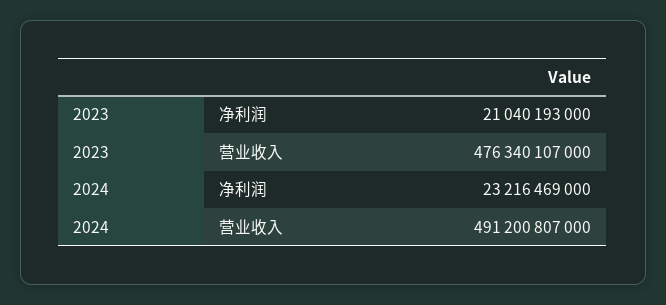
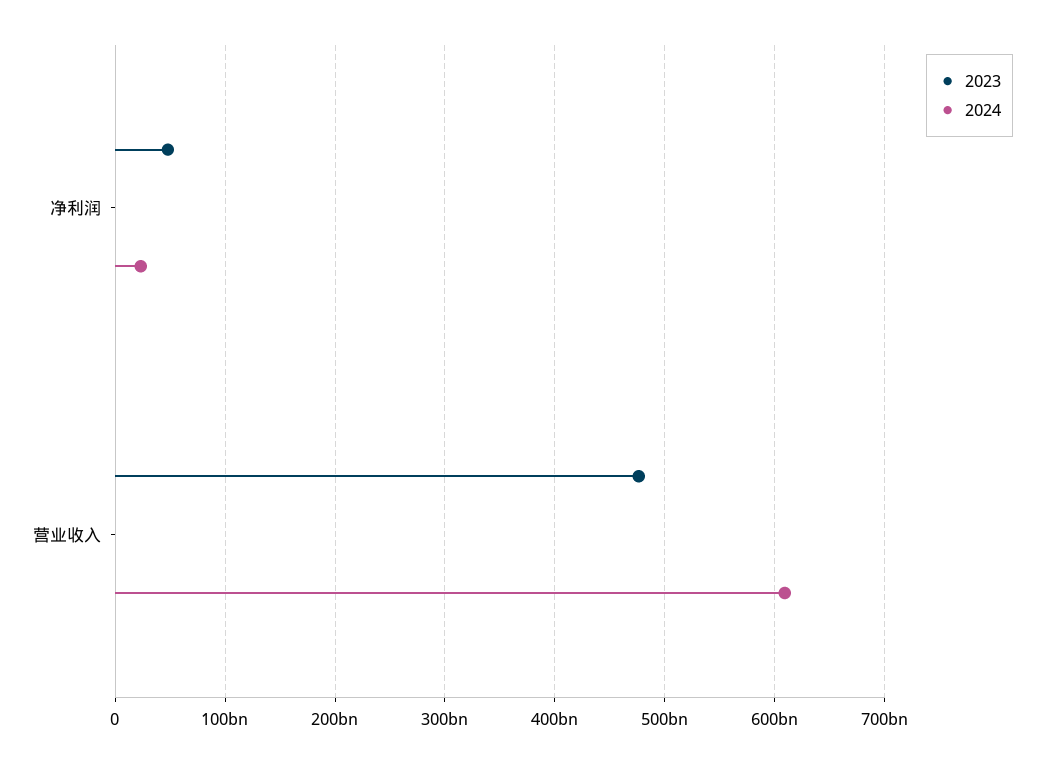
2023, 净利润: 21040193000 -> 50000000000
2024, 营业收入: 491200807000 -> 610000000000

